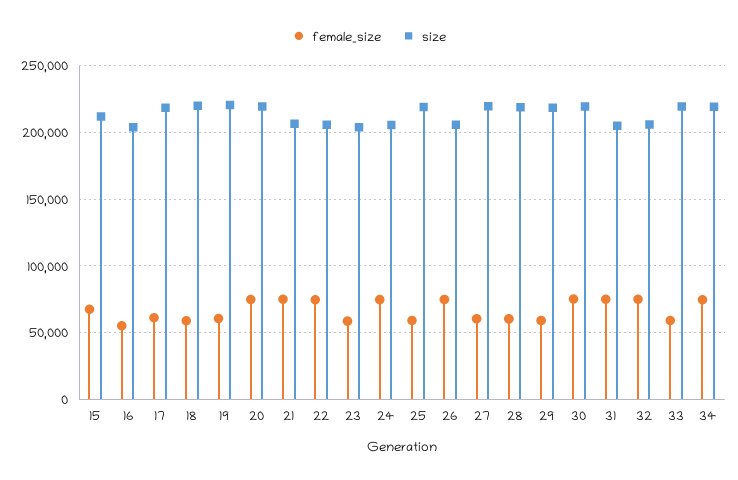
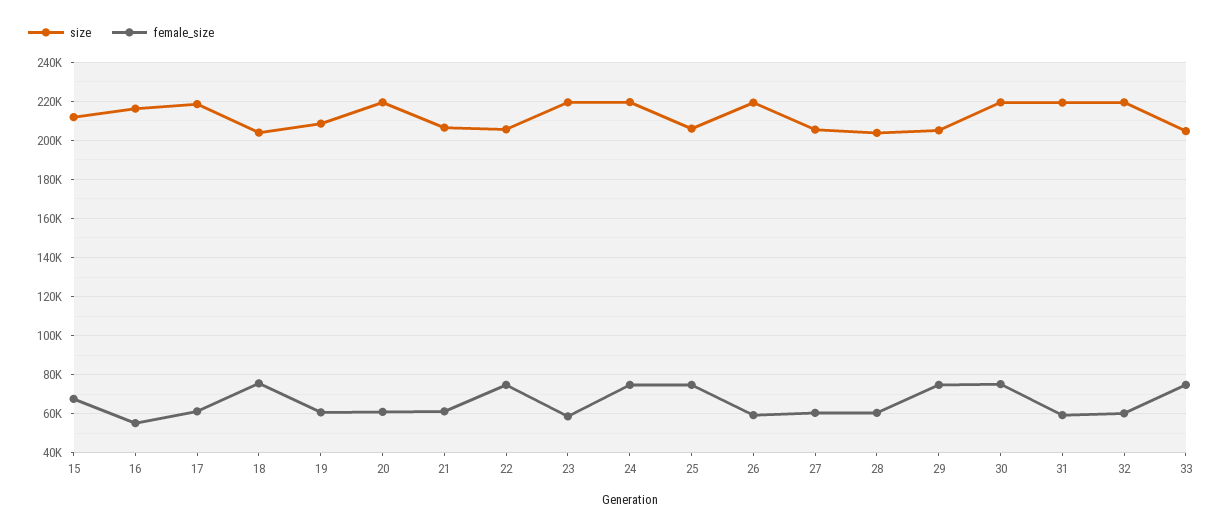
size, 16: 205000 -> 215000
female_size, 18: 60000 -> 75000
size, 18: 220000 -> 205000
size, 19: 220000 -> 210000
female_size, 20: 75000 -> 60000
female_size, 21: 75000 -> 60000
size, 23: 205000 -> 220000
size, 24: 205000 -> 220000
female_size, 25: 60000 -> 75000
size, 25: 220000 -> 205000
female_size, 26: 75000 -> 60000
size, 26: 205000 -> 220000
size, 27: 220000 -> 205000
size, 28: 220000 -> 205000
female_size, 29: 60000 -> 75000
size, 29: 220000 -> 205000
female_size, 31: 75000 -> 60000
size, 31: 205000 -> 220000
female_size, 32: 75000 -> 60000
size, 32: 205000 -> 220000
female_size, 33: 60000 -> 75000
size, 33: 220000 -> 205000
female_size, 34: 75000 -> none
size, 34: 220000 -> none

